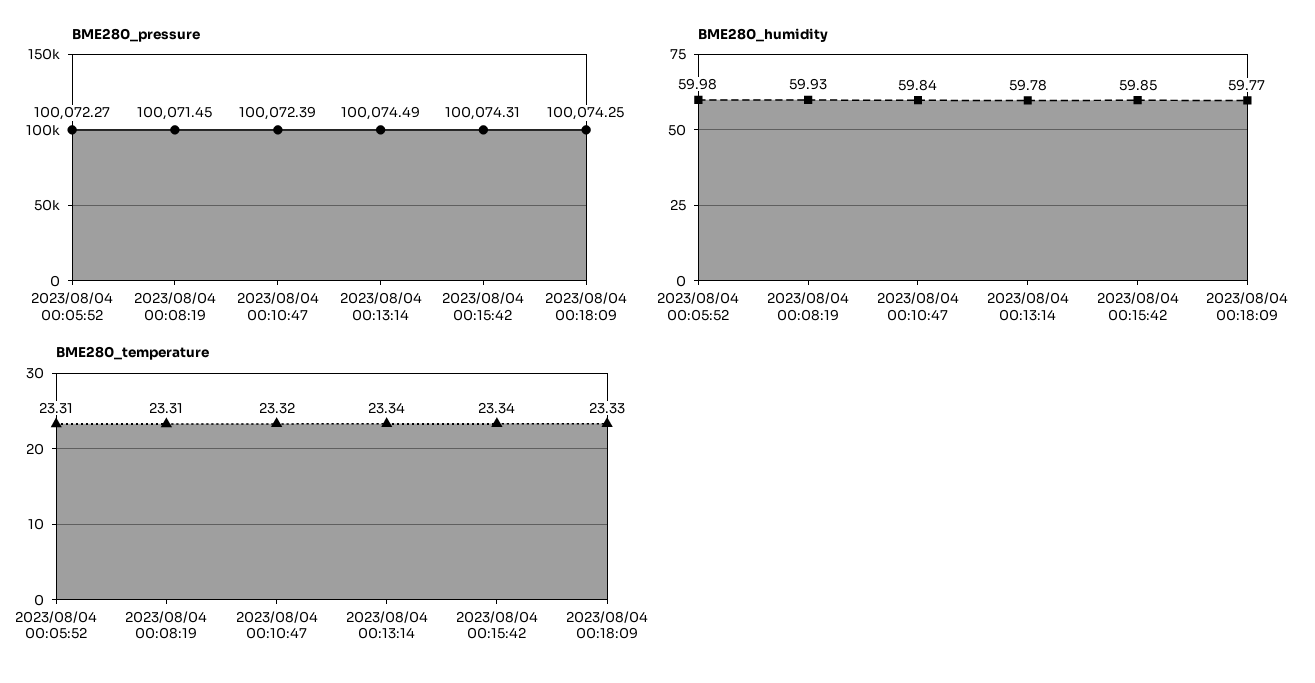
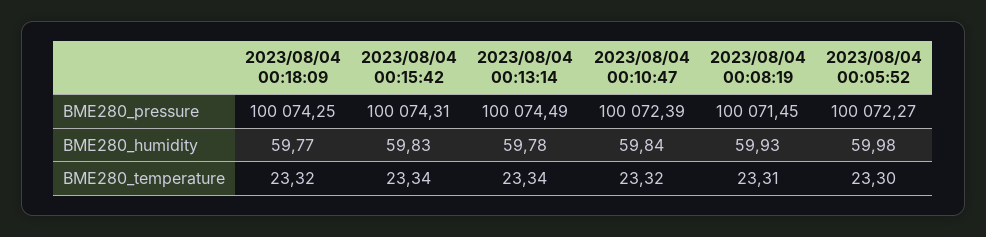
BME280_humidity, 2023/08/04 00:15:42: 59.85 -> 59.83
BME280_temperature, 2023/08/04 00:05:52: 23.31 -> 23.3
BME280_temperature, 2023/08/04 00:18:09: 23.33 -> 23.32

